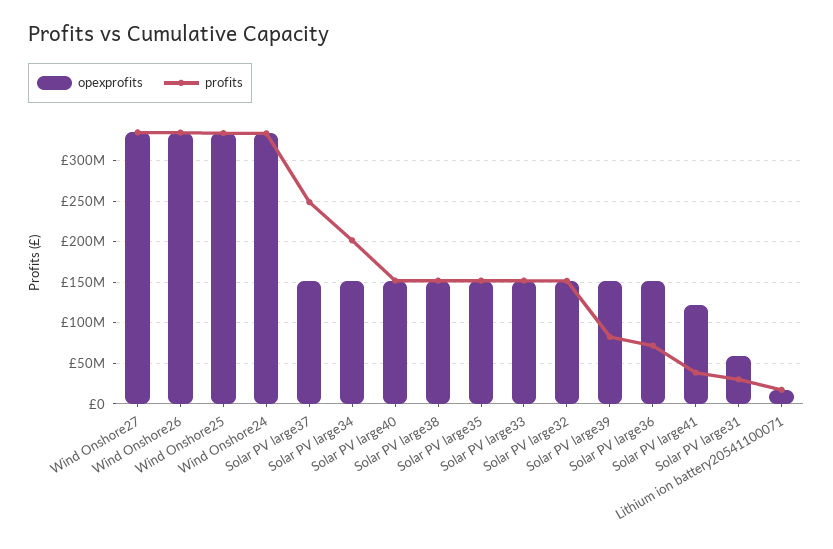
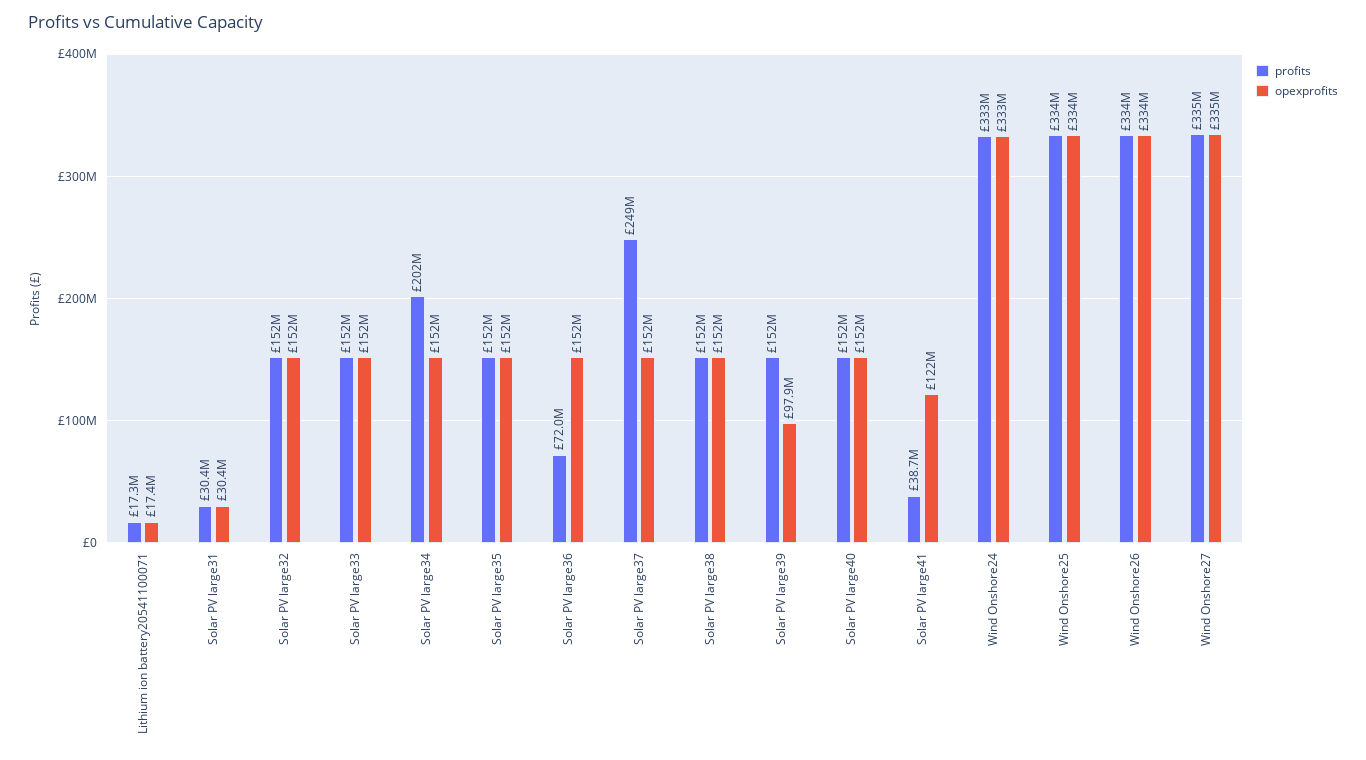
opexprofits, Solar PV large39: 150000000 -> 97900000
profits, Solar PV large39: 80000000 -> 152000000
opexprofits, Solar PV large31: 60000000 -> 30400000

